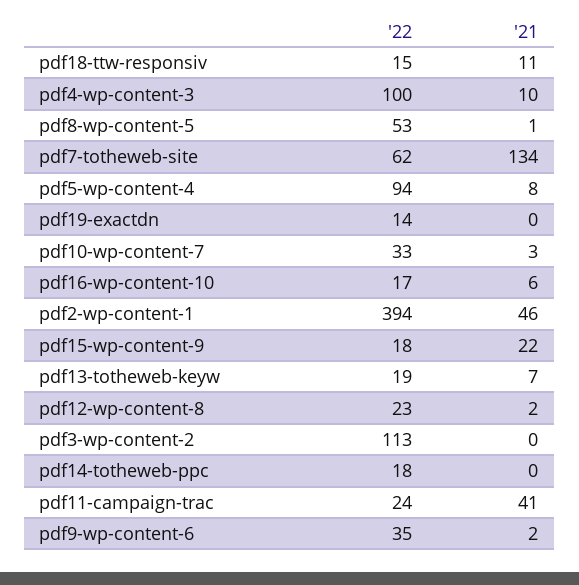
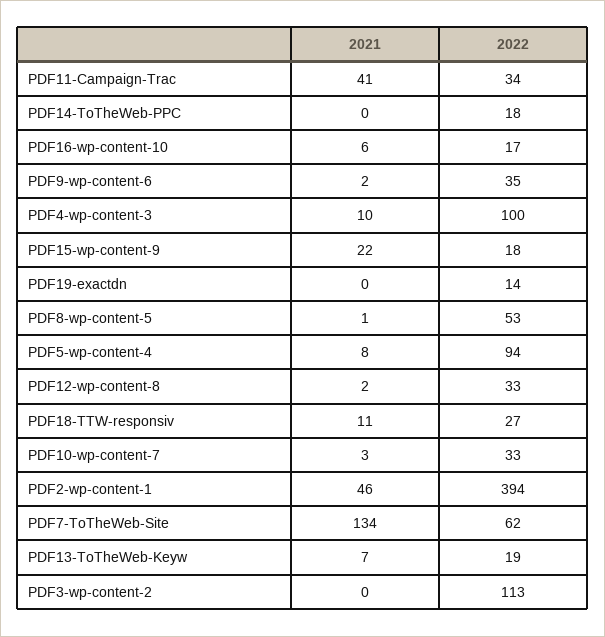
'22, pdf18-ttw-responsiv: 15 -> 27
'22, pdf12-wp-content-8: 23 -> 33
'22, pdf11-campaign-trac: 24 -> 34

